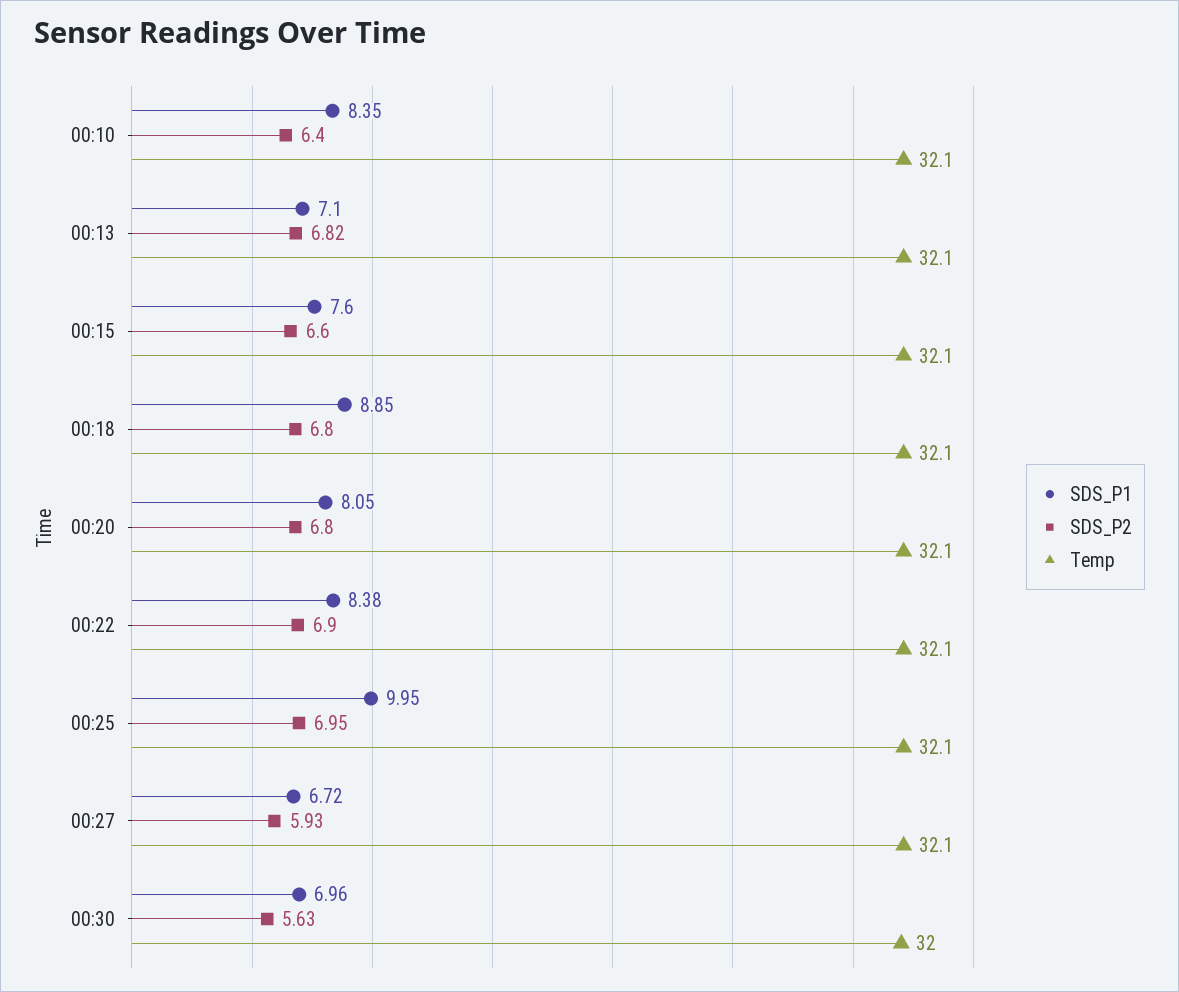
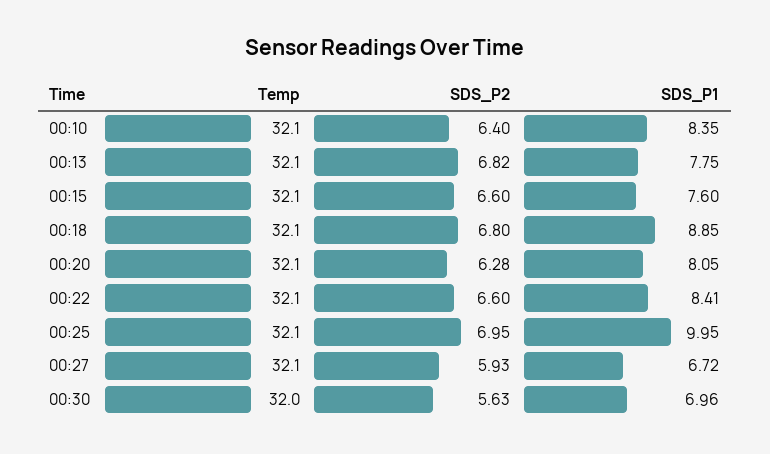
SDS_P1, 00:13: 7.1 -> 7.75
SDS_P2, 00:20: 6.8 -> 6.28
SDS_P1, 00:22: 8.38 -> 8.41
SDS_P2, 00:22: 6.9 -> 6.6

